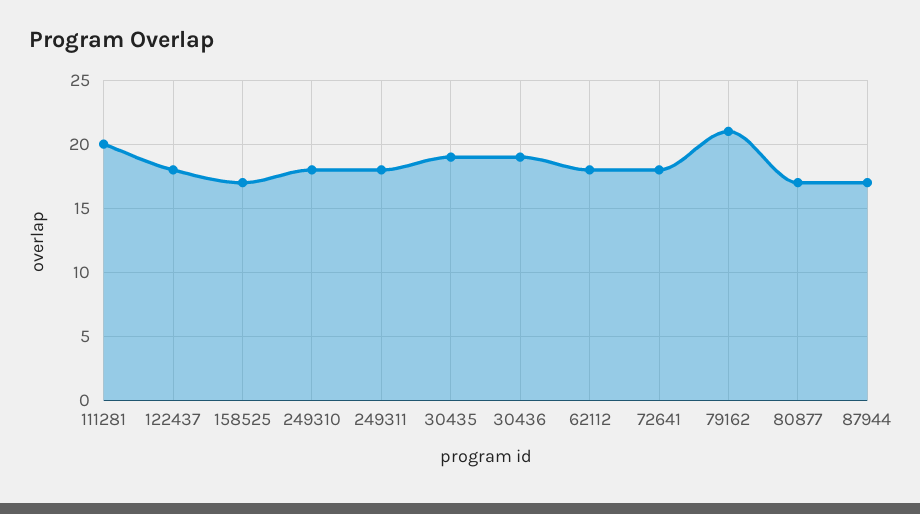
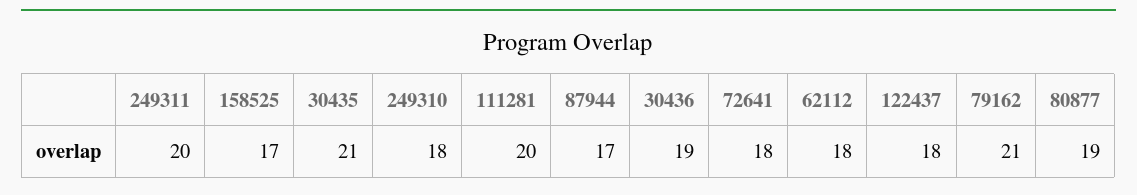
249311: 18 -> 20
30435: 19 -> 21
80877: 17 -> 19

